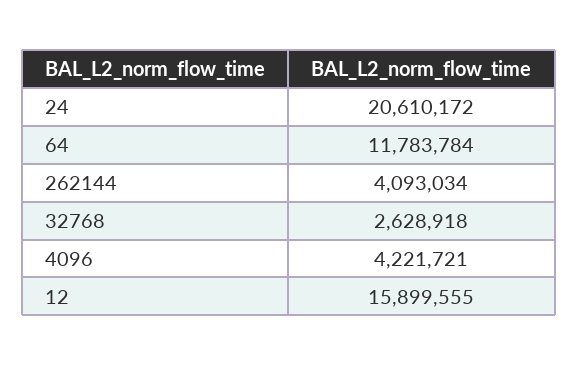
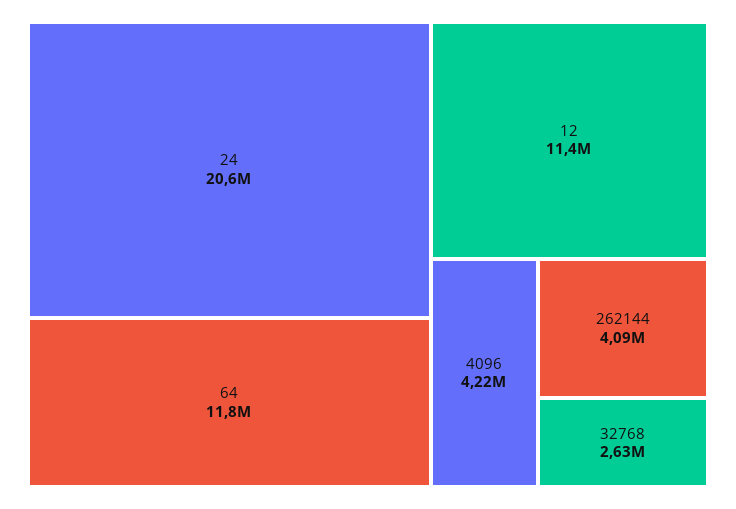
12: 15899555 -> 11400000

